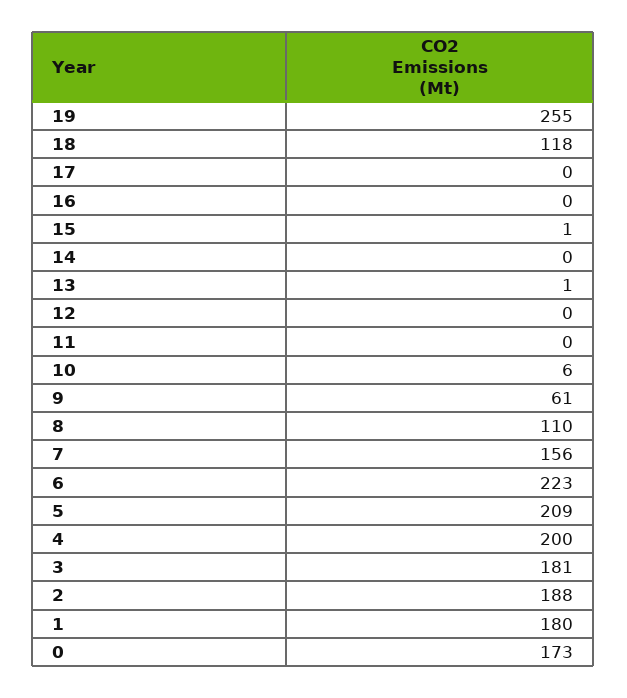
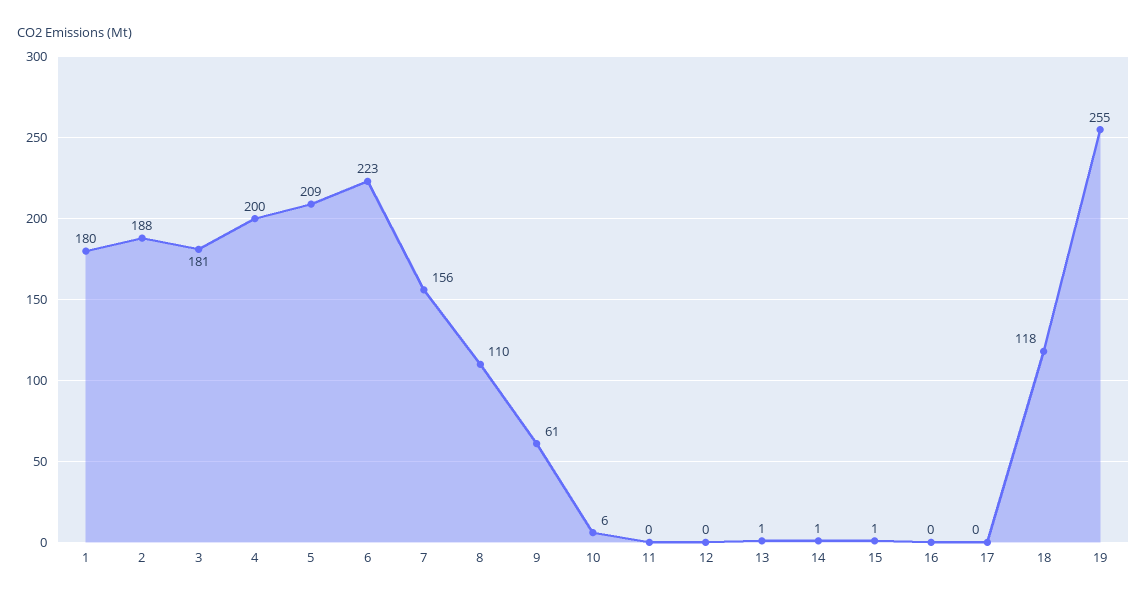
14: 0 -> 1
0: 173 -> none

